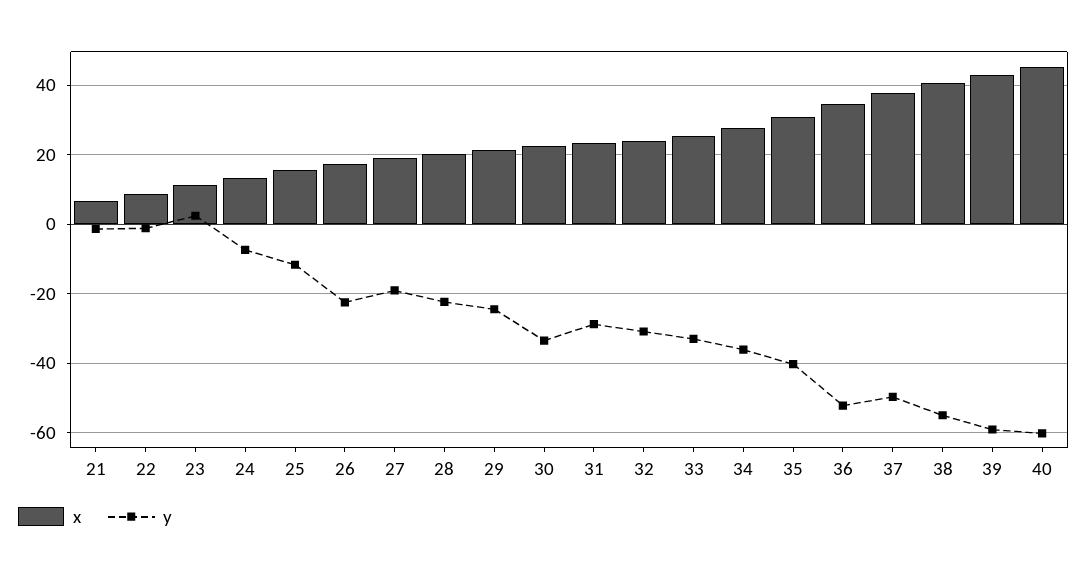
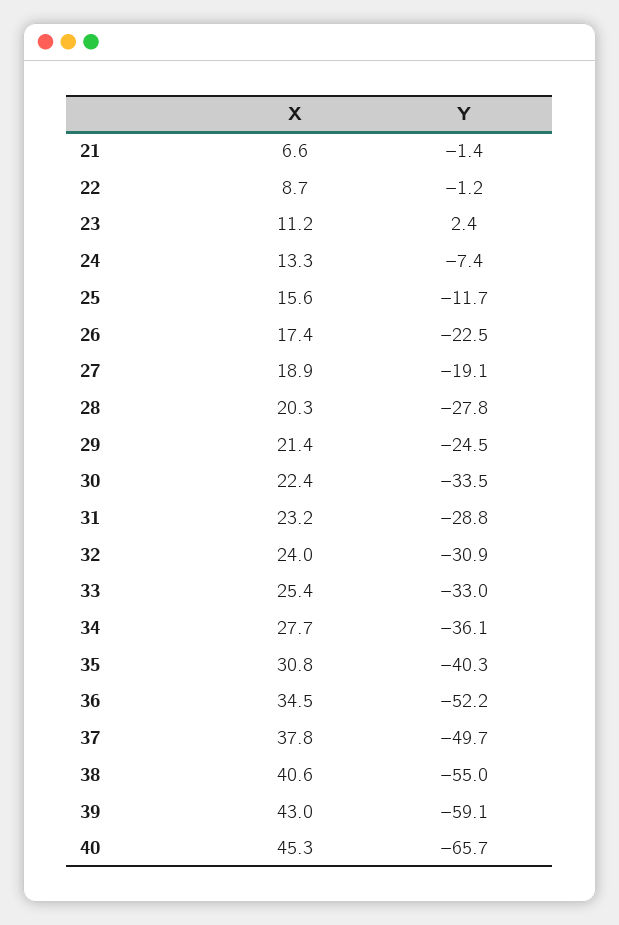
y, 28: -22 -> -27.8
y, 40: -60 -> -65.7

